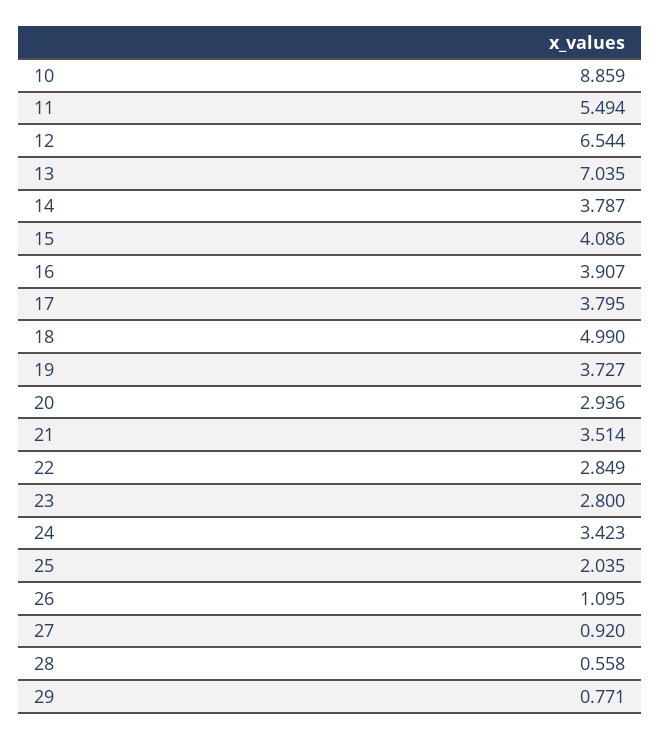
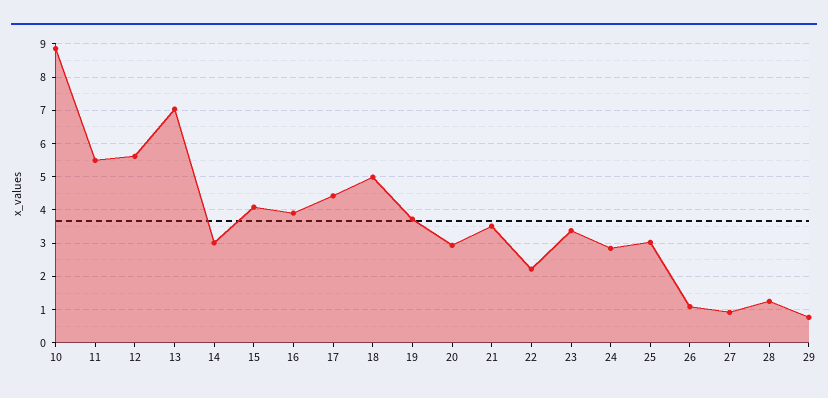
12: 6.544 -> 5.6
14: 3.787 -> 3
17: 3.795 -> 4.4
22: 2.849 -> 2.2
23: 2.8 -> 3.4
24: 3.423 -> 2.8
25: 2.035 -> 3
28: 0.558 -> 1.2

